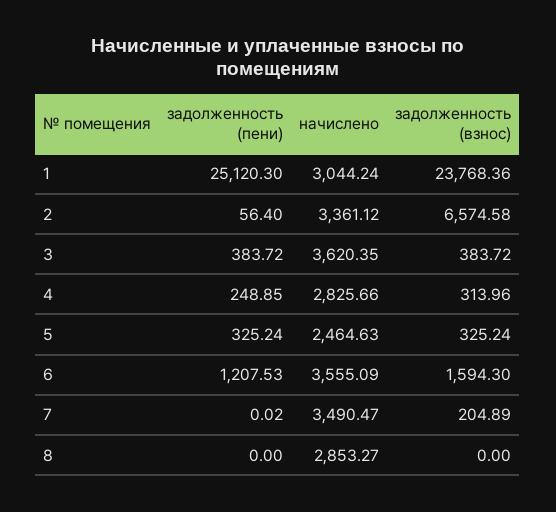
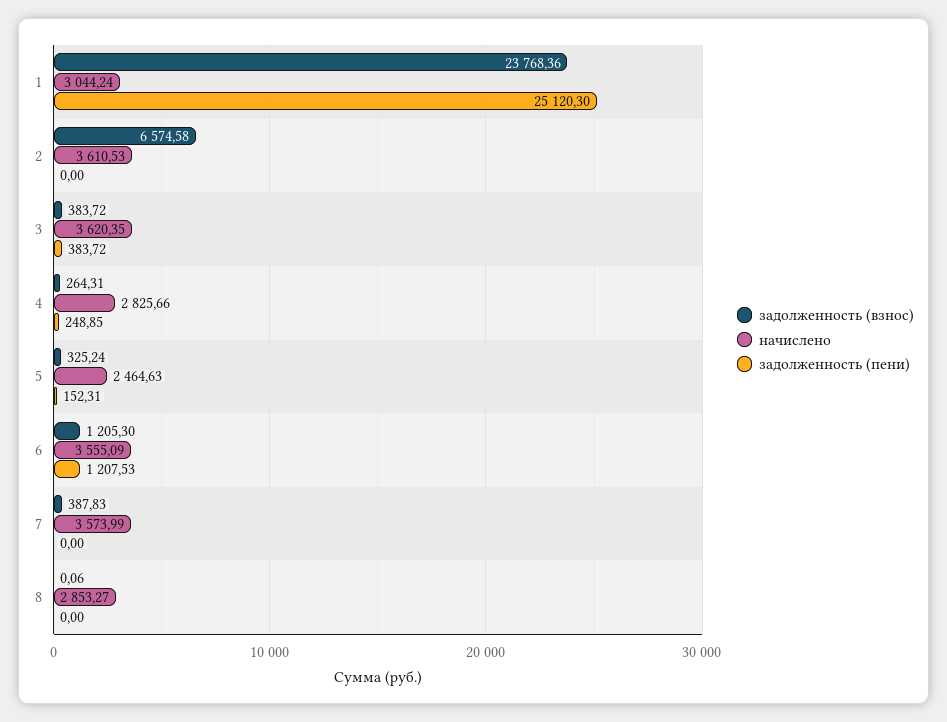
задолженность (пени), 2: 56.4 -> 0
начислено, 2: 3361.12 -> 3610.53
задолженность (взнос), 4: 313.96 -> 264.31
задолженность (пени), 5: 325.24 -> 152.31
задолженность (взнос), 6: 1594.3 -> 1205.3
задолженность (пени), 7: 0.02 -> 0
начислено, 7: 3490.47 -> 3573.99
задолженность (взнос), 7: 204.89 -> 387.83
задолженность (взнос), 8: 0 -> 0.06

